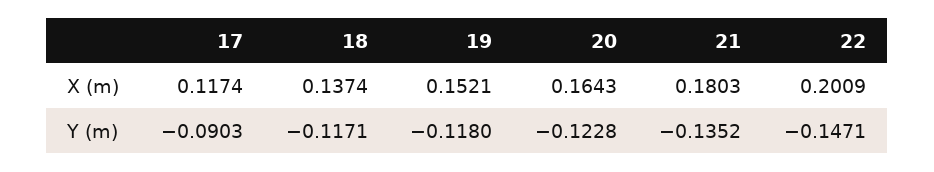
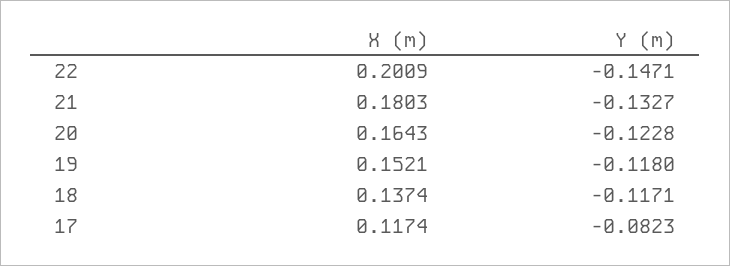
17, Y (m): -0.0903 -> -0.0823
21, Y (m): -0.1352 -> -0.1327

